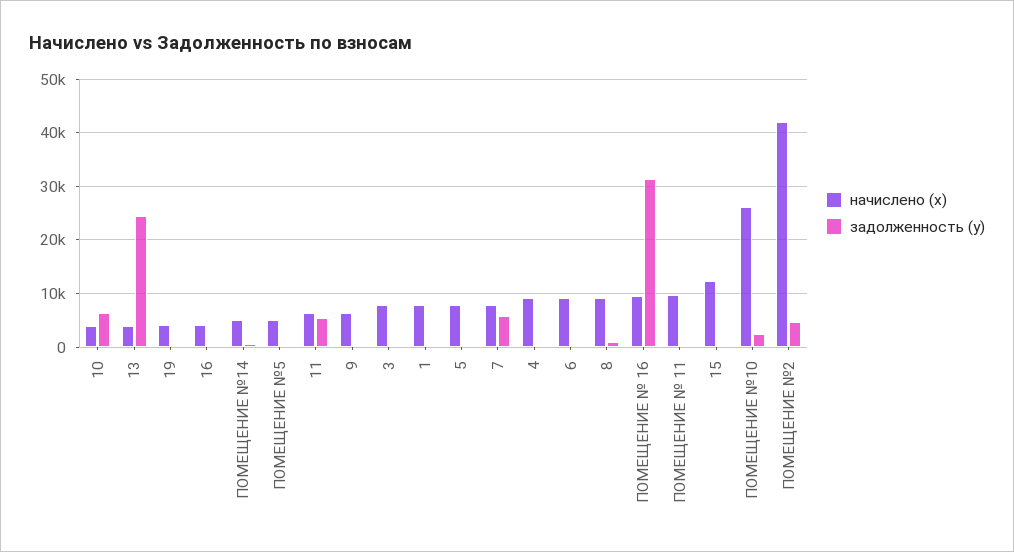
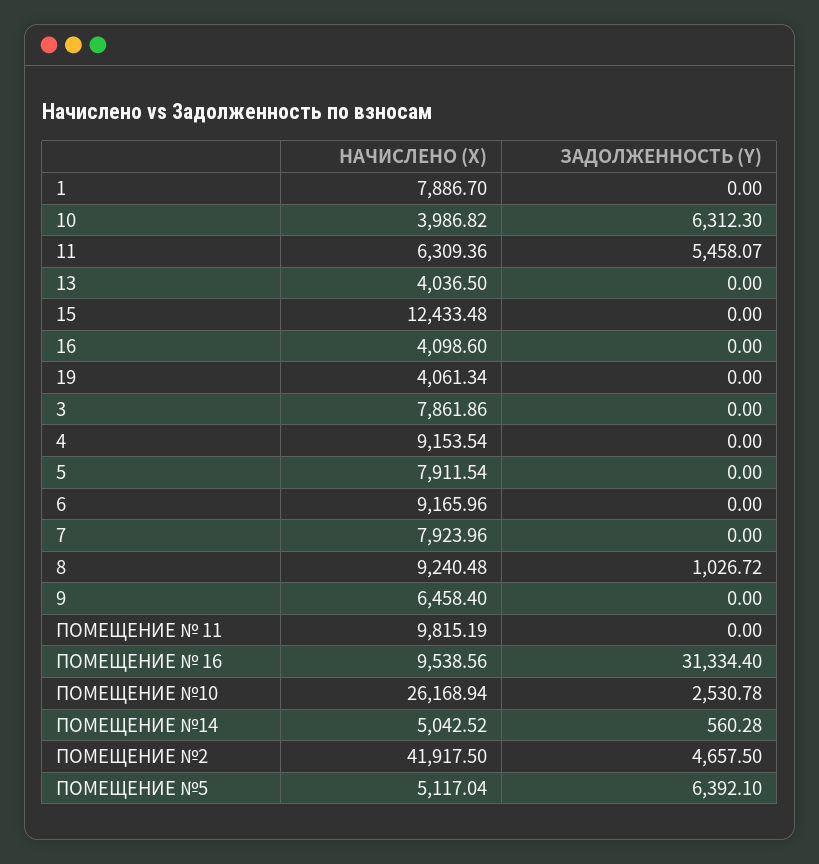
задолженность (y), 13: 24000 -> 0
задолженность (y), ПОМЕЩЕНИЕ №5: 0 -> 6392.1
задолженность (y), 7: 6000 -> 0

